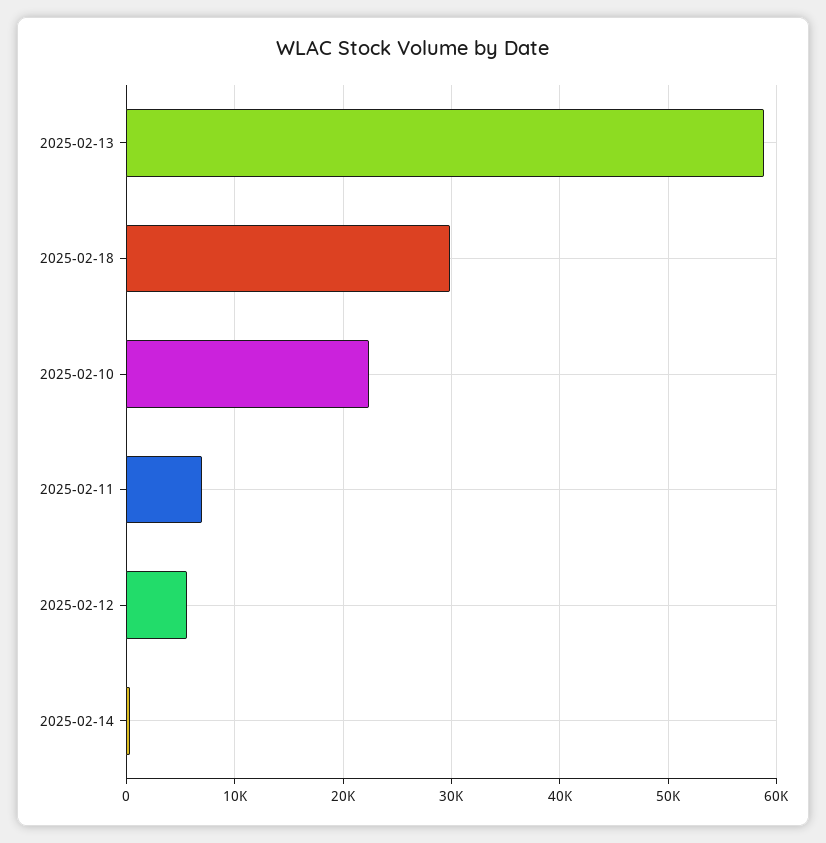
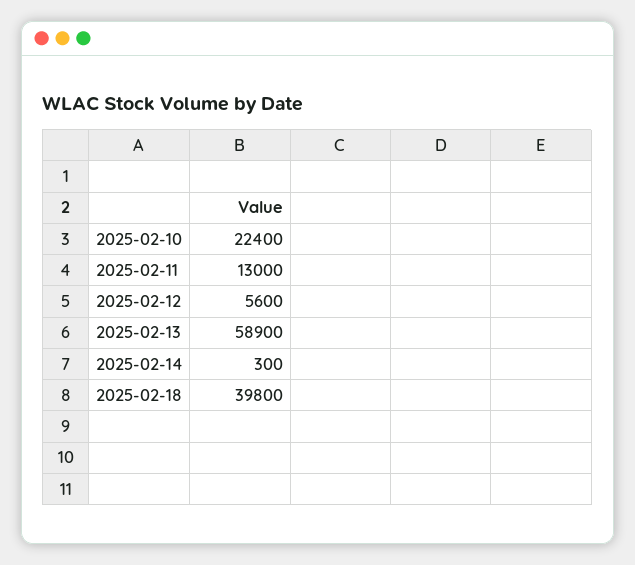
2025-02-18: 30000 -> 39800
2025-02-11: 7000 -> 13000

